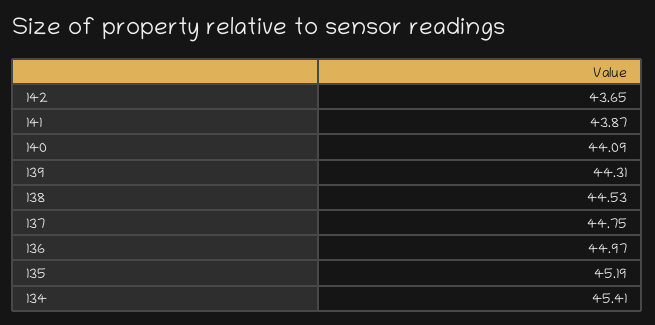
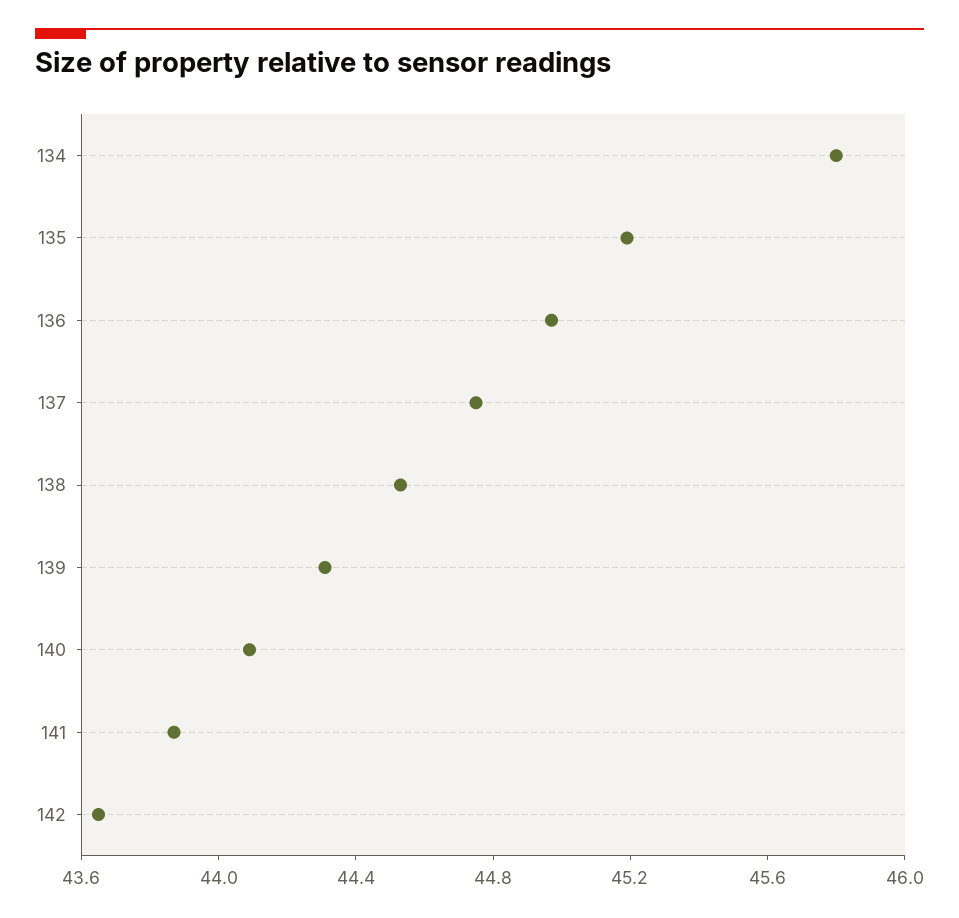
134: 45.41 -> 45.8

